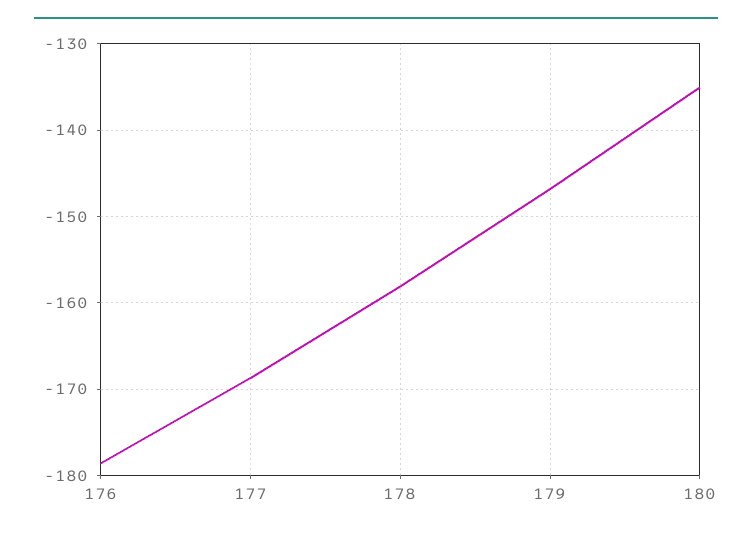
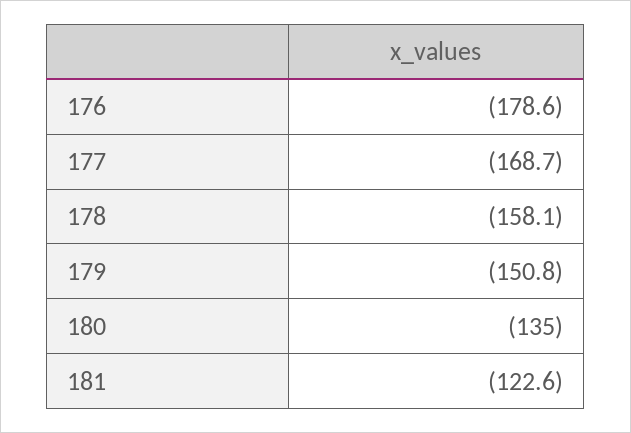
179: -147 -> -150.8
181: none -> -122.6

